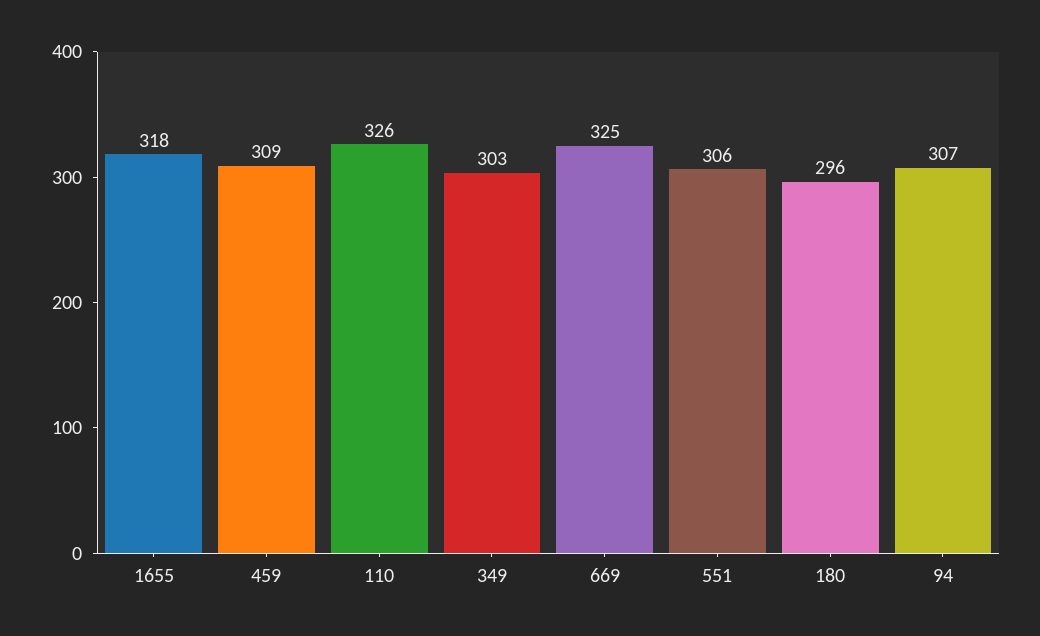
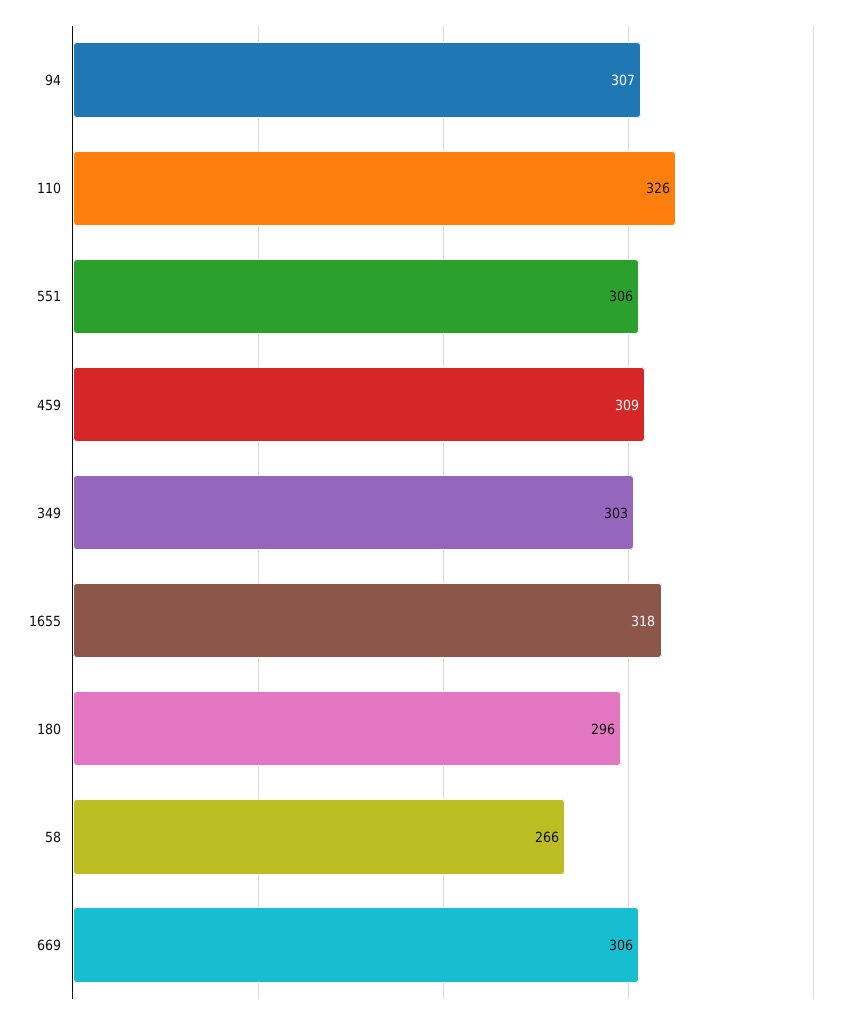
669: 325 -> 306
58: none -> 266

